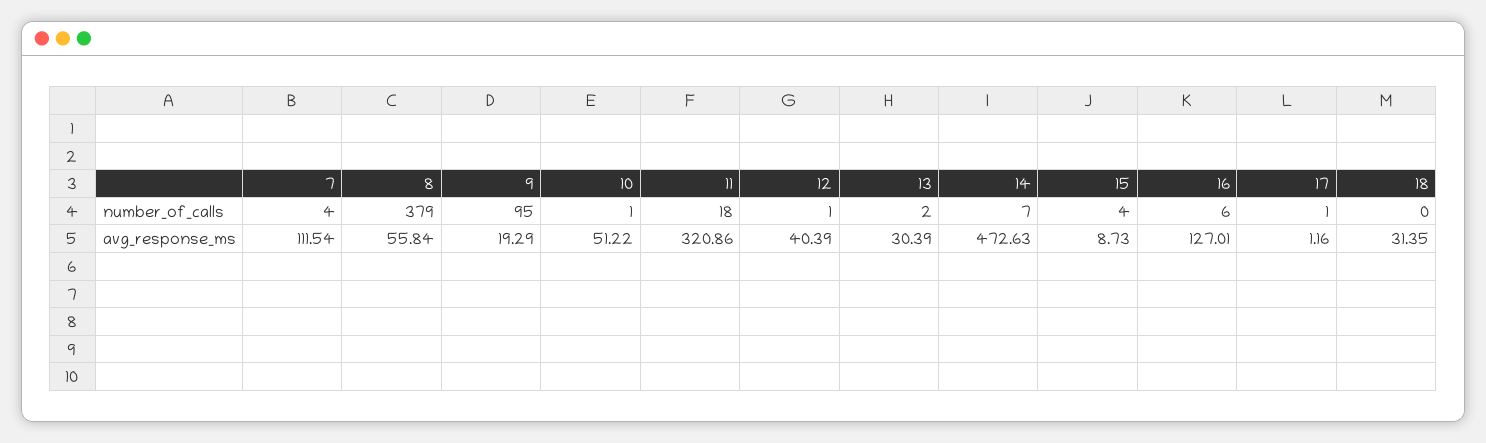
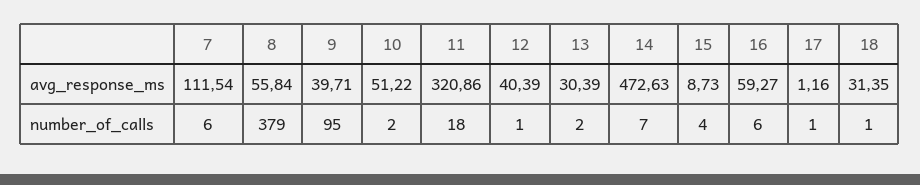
7, number_of_calls: 4 -> 6
10, number_of_calls: 1 -> 2
18, number_of_calls: 0 -> 1
9, avg_response_ms: 19.29 -> 39.71
16, avg_response_ms: 127.01 -> 59.27

